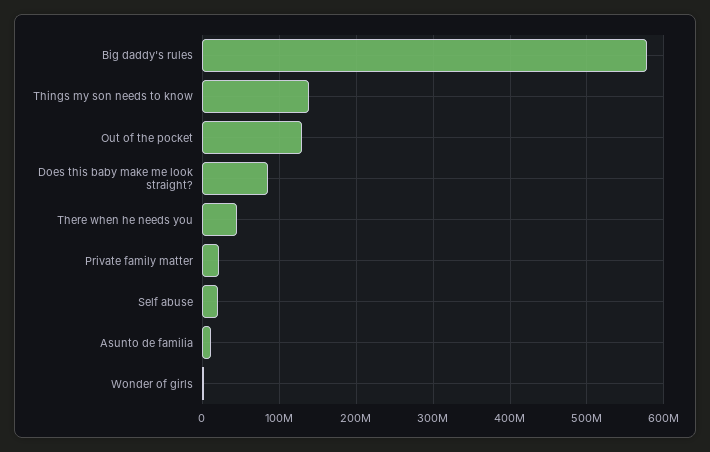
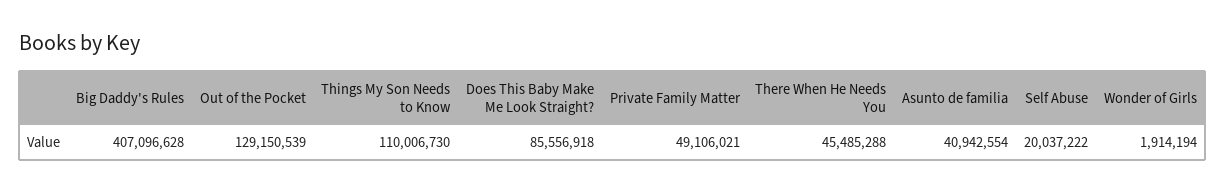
Big daddy's rules: 580000000 -> 407096628
Things my son needs to know: 140000000 -> 110006730
Private family matter: 20000000 -> 49106021
Asunto de familia: 10000000 -> 40942554

